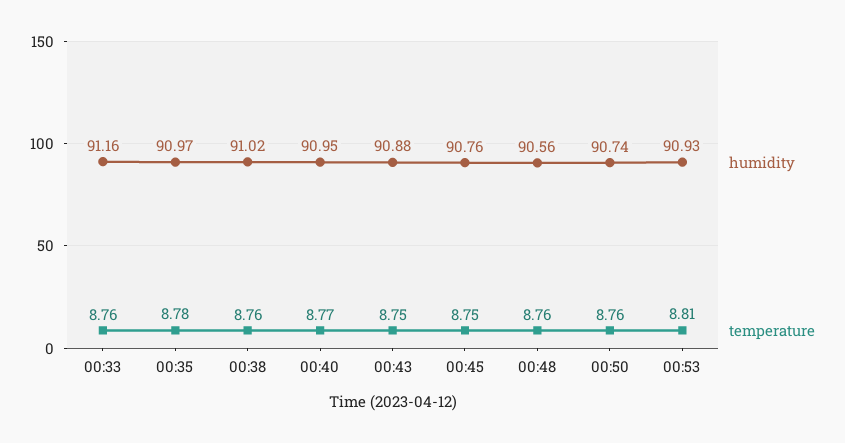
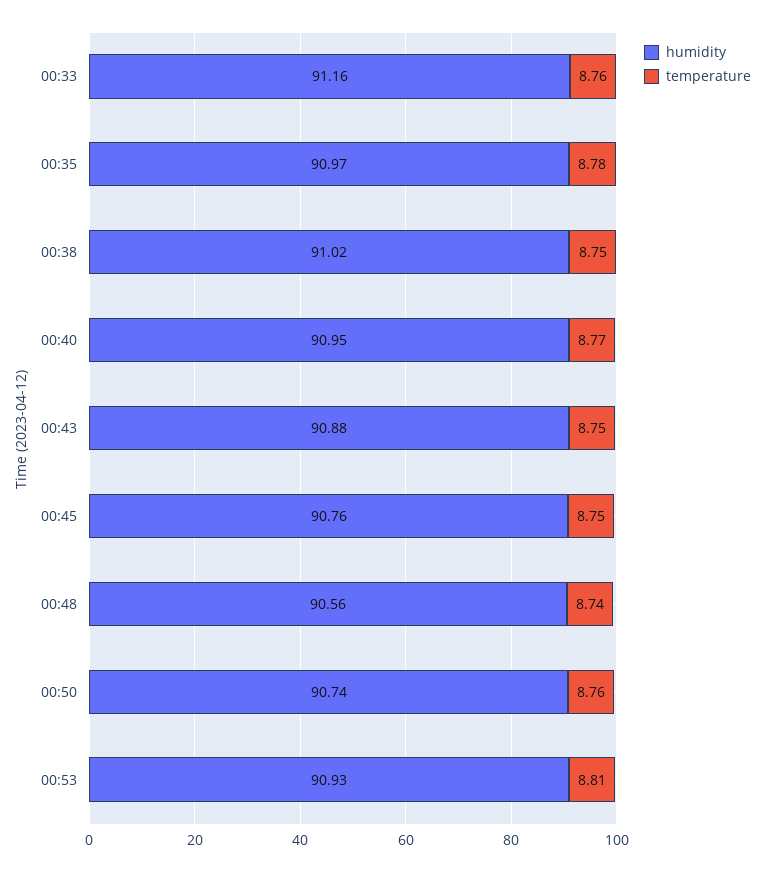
temperature, 00:38: 8.76 -> 8.75
temperature, 00:48: 8.76 -> 8.74

